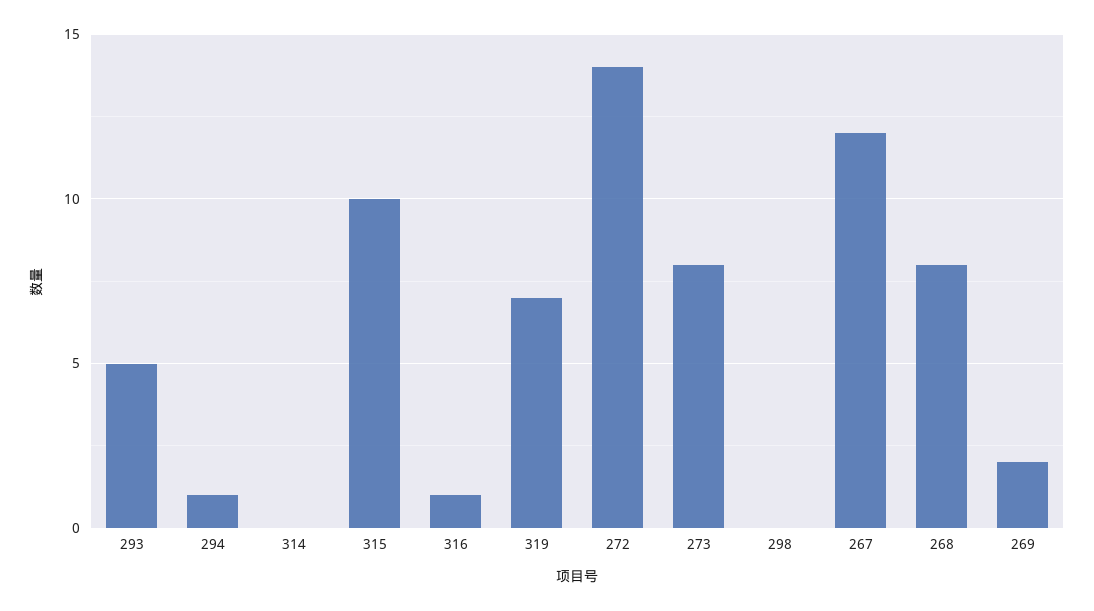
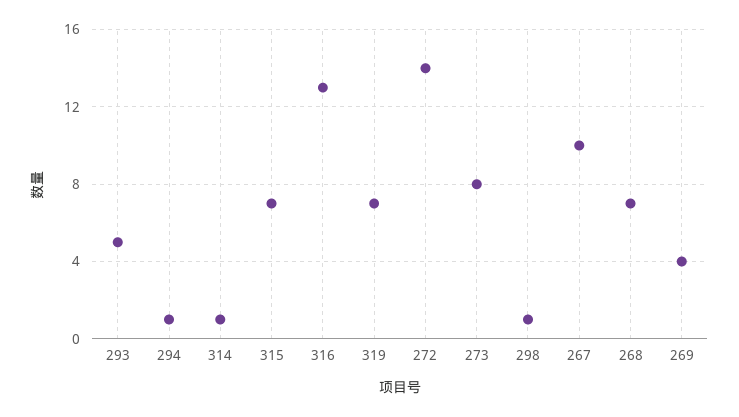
314: 0 -> 1
315: 10 -> 7
316: 1 -> 13
298: 0 -> 1
267: 12 -> 10
268: 8 -> 7
269: 2 -> 4

